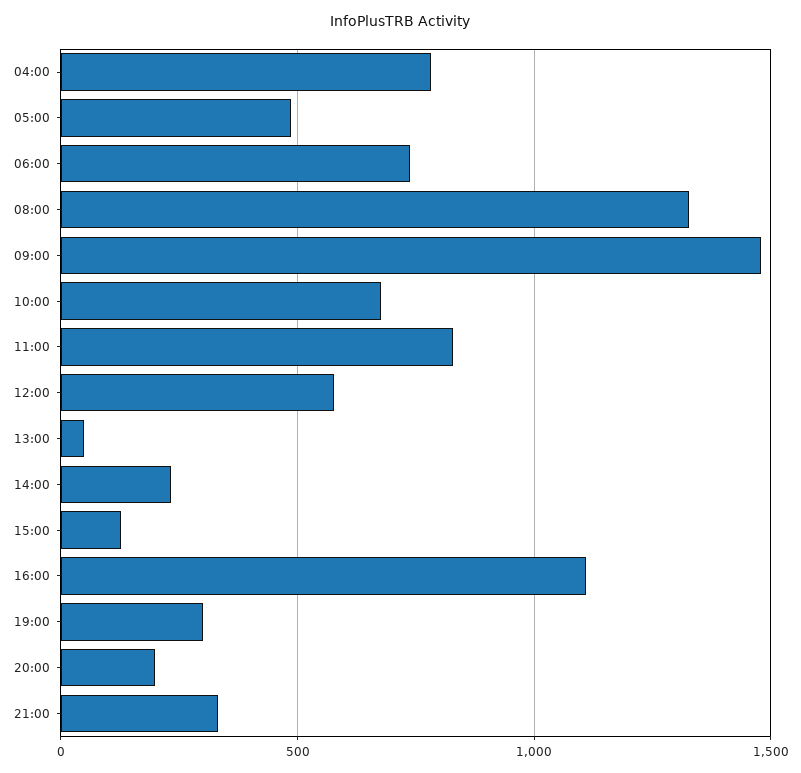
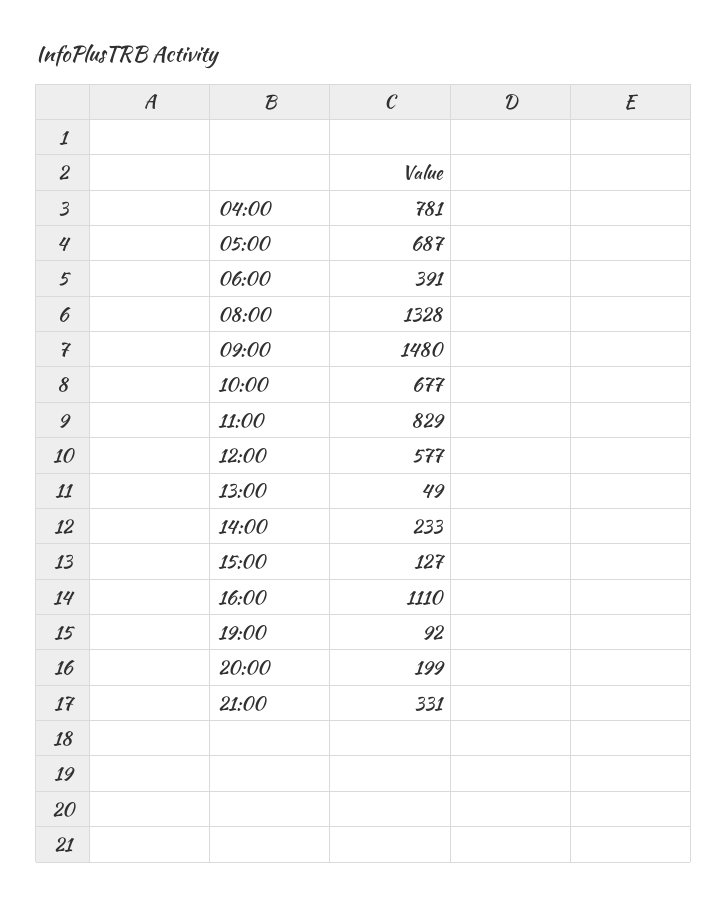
05:00: 500 -> 687
06:00: 750 -> 391
19:00: 300 -> 92

